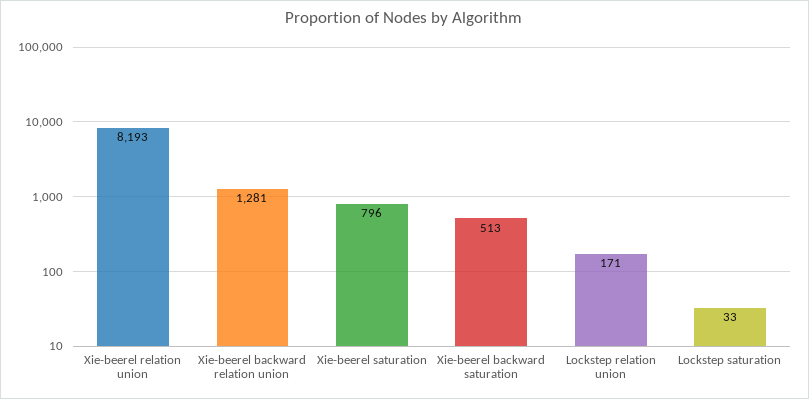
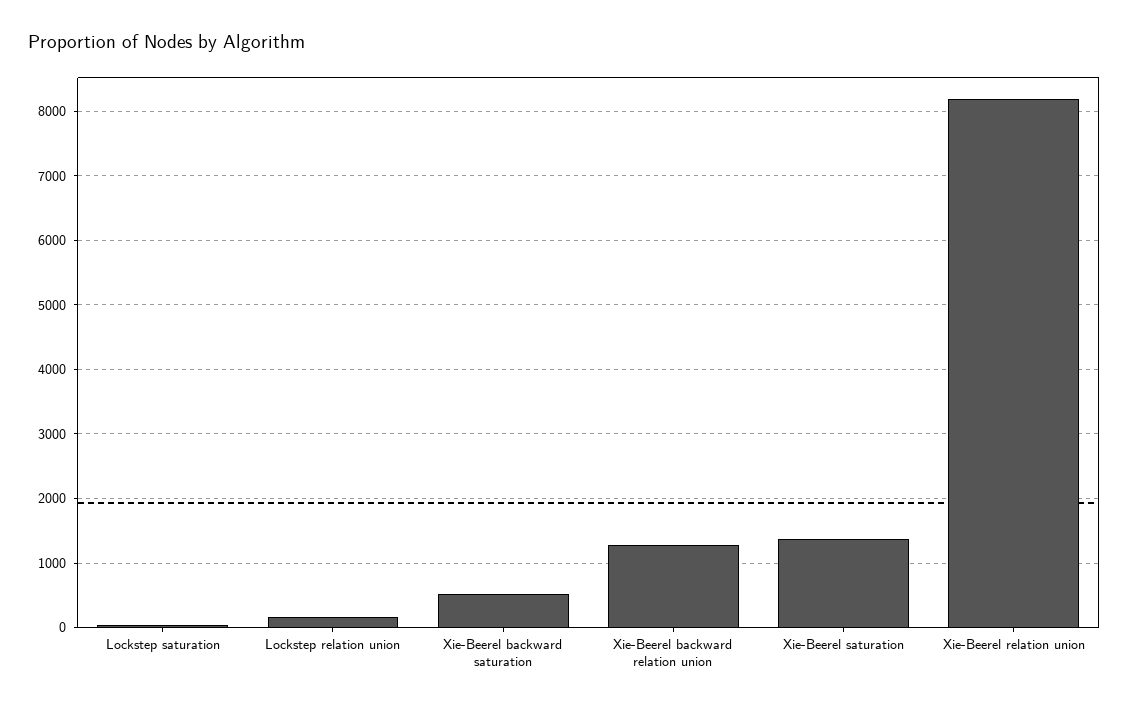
Xie-beerel saturation: 796 -> 1400

